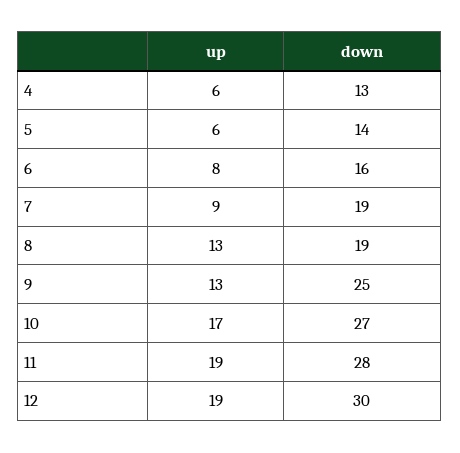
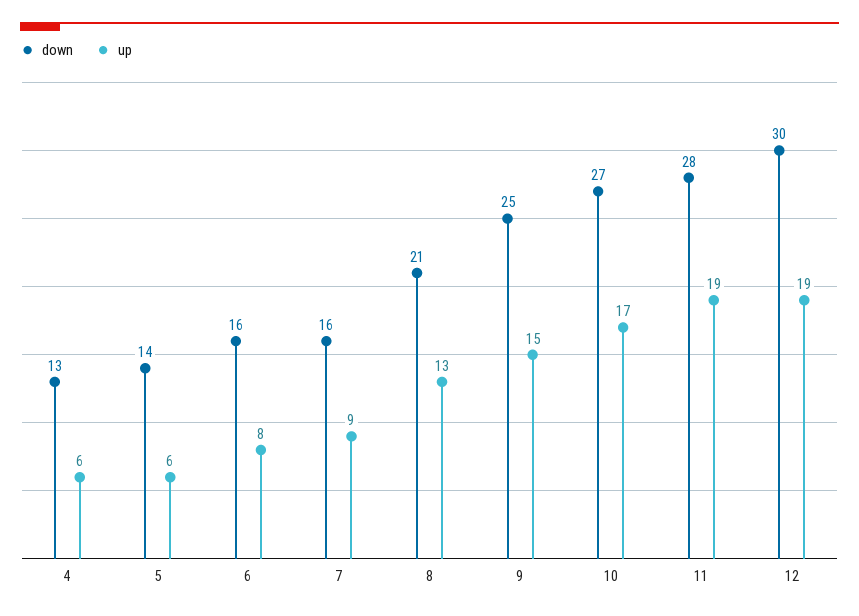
down, 7: 19 -> 16
down, 8: 19 -> 21
up, 9: 13 -> 15

